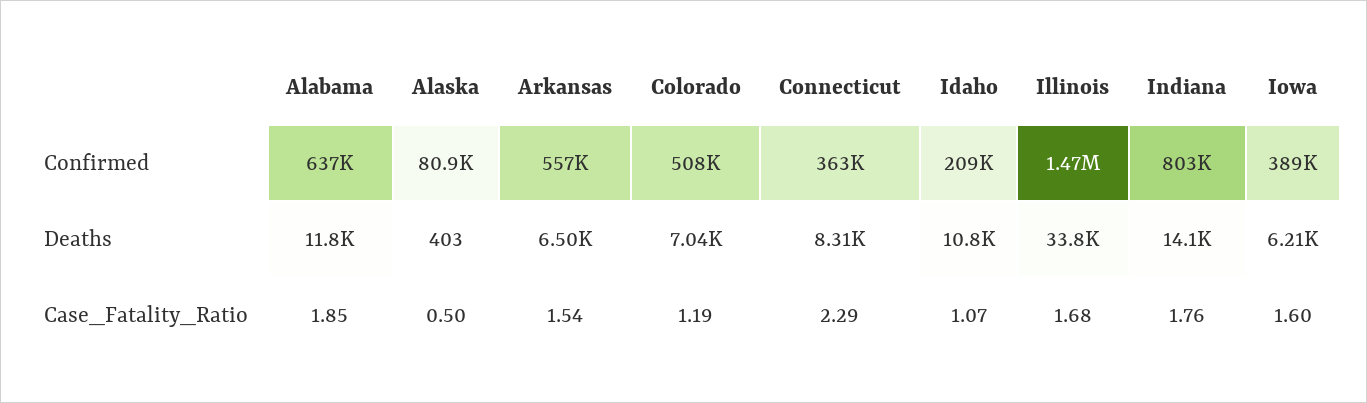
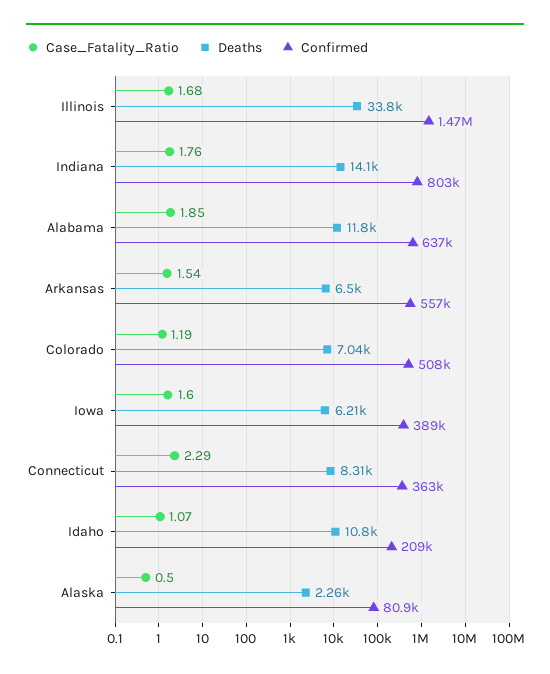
Deaths, Alaska: 403 -> 2260

